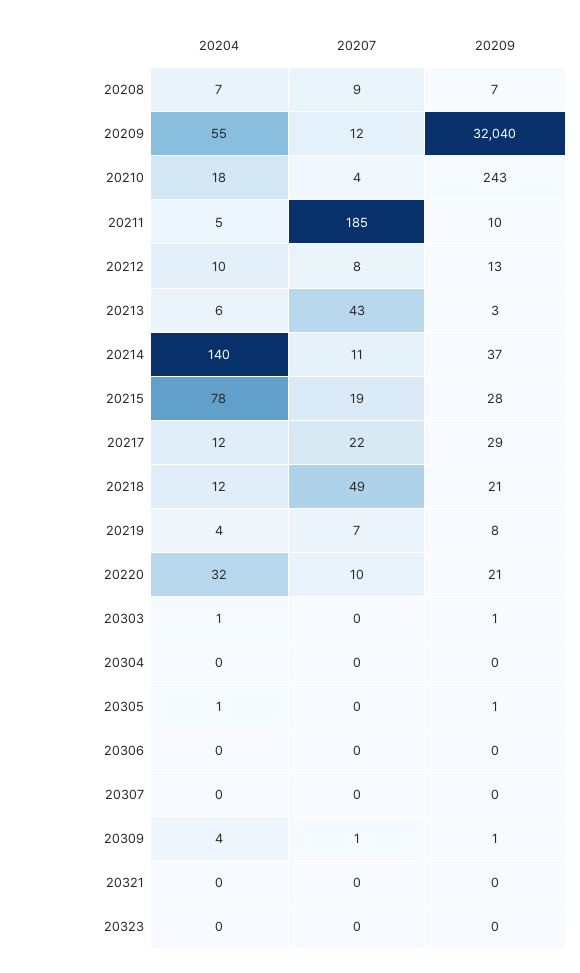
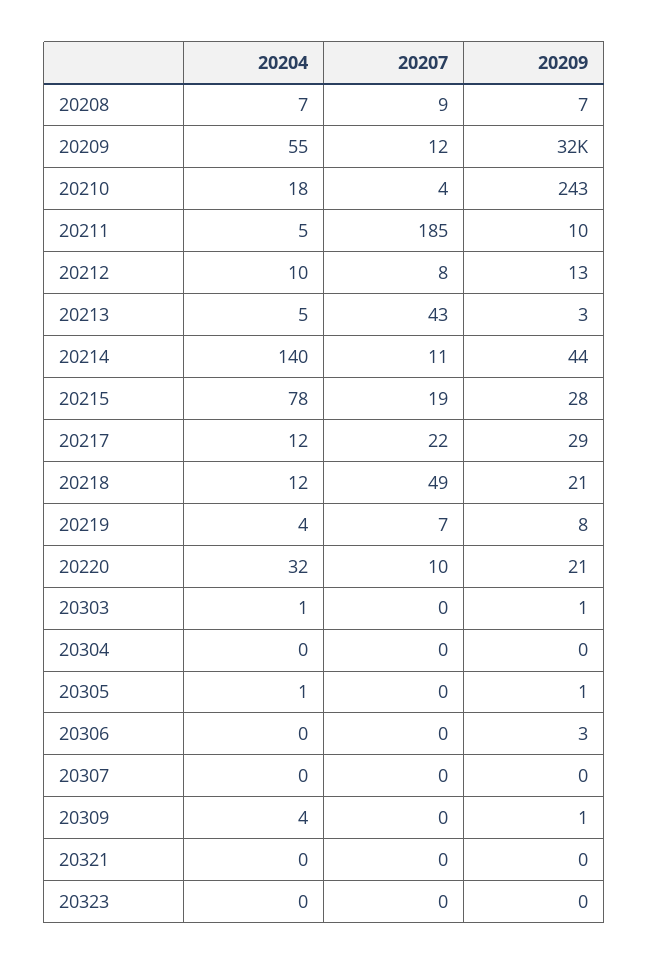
20204, 20213: 6 -> 5
20209, 20214: 37 -> 44
20209, 20306: 0 -> 3
20207, 20309: 1 -> 0

